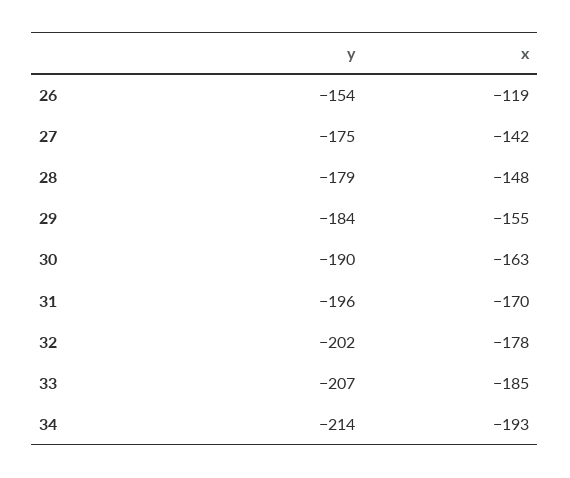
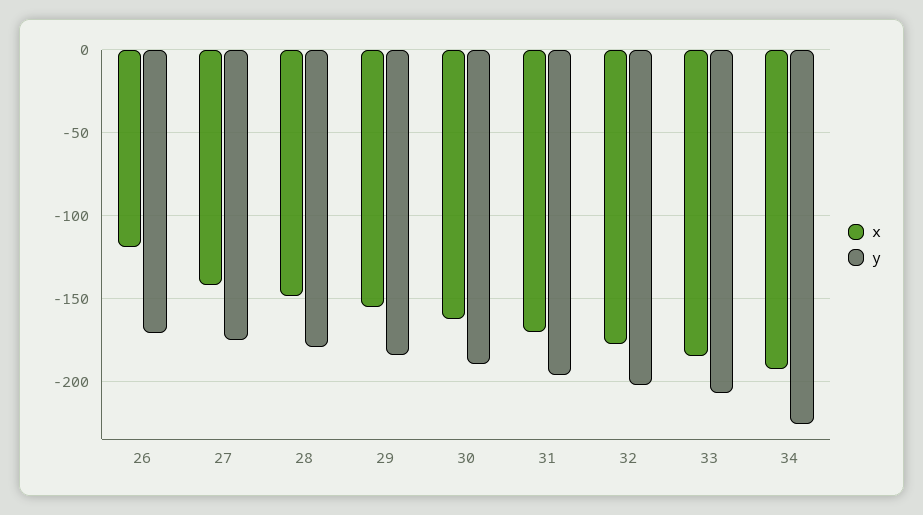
y, 26: -154 -> -170
y, 34: -214 -> -225

